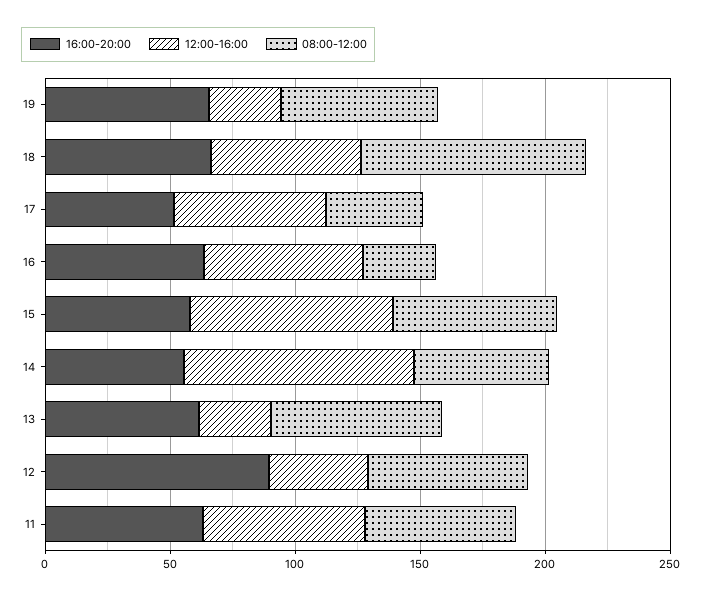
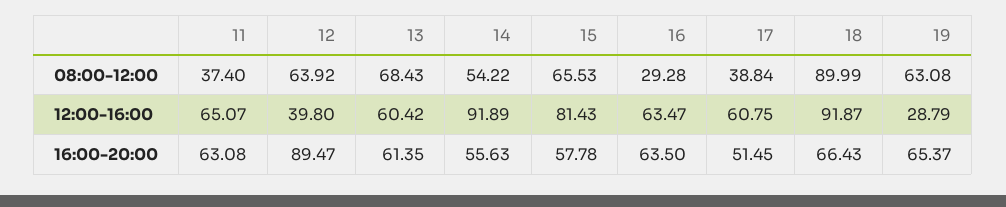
12:00-16:00, 18: 60 -> 91.87
12:00-16:00, 13: 30 -> 60.42
08:00-12:00, 11: 60 -> 37.4

